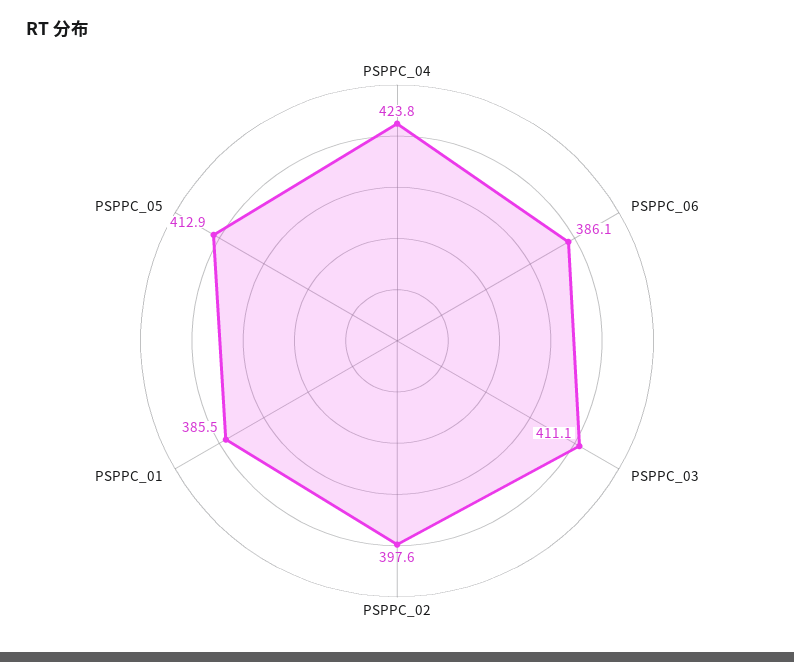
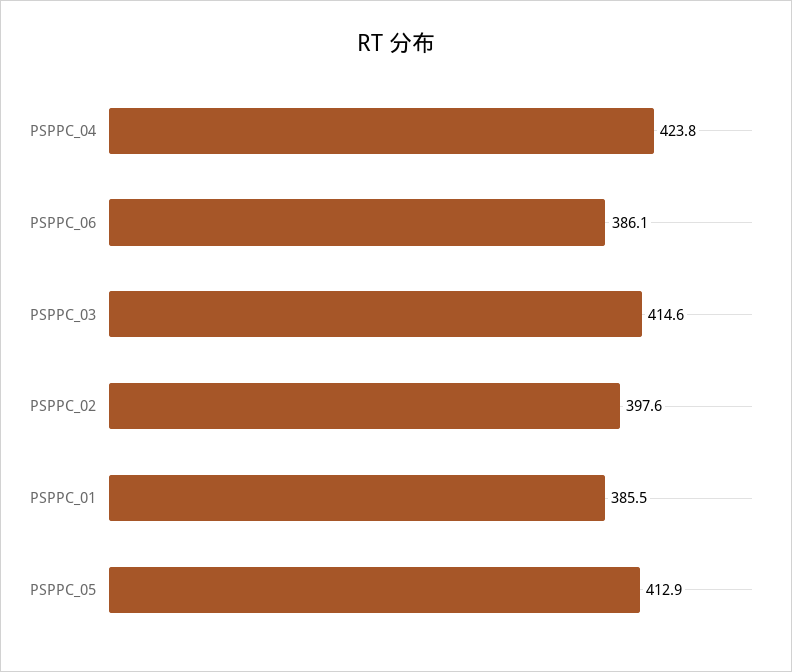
PSPPC_03: 411.1 -> 414.6

